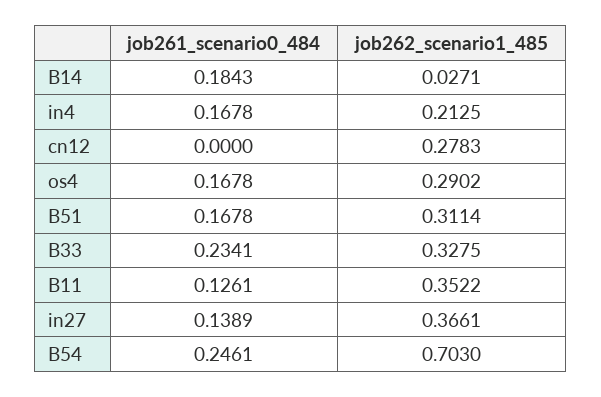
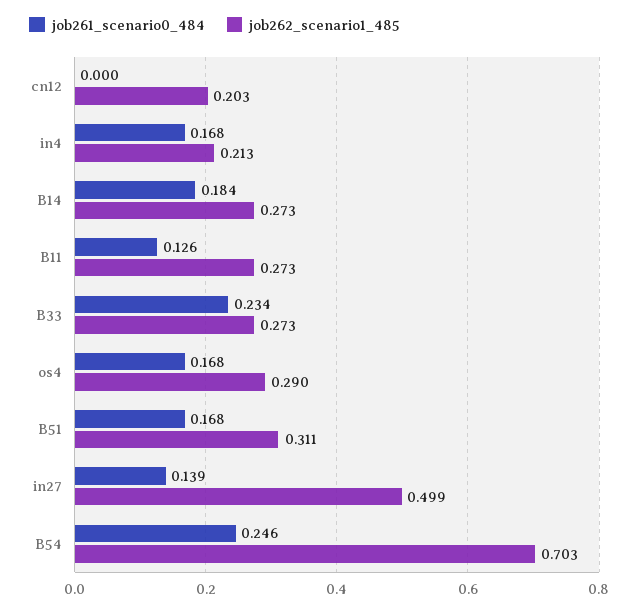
job262_scenario1_485, B14: 0.0271 -> 0.273
job262_scenario1_485, cn12: 0.2783 -> 0.203
job262_scenario1_485, B33: 0.3275 -> 0.273
job262_scenario1_485, B11: 0.3522 -> 0.273
job262_scenario1_485, in27: 0.3661 -> 0.499

